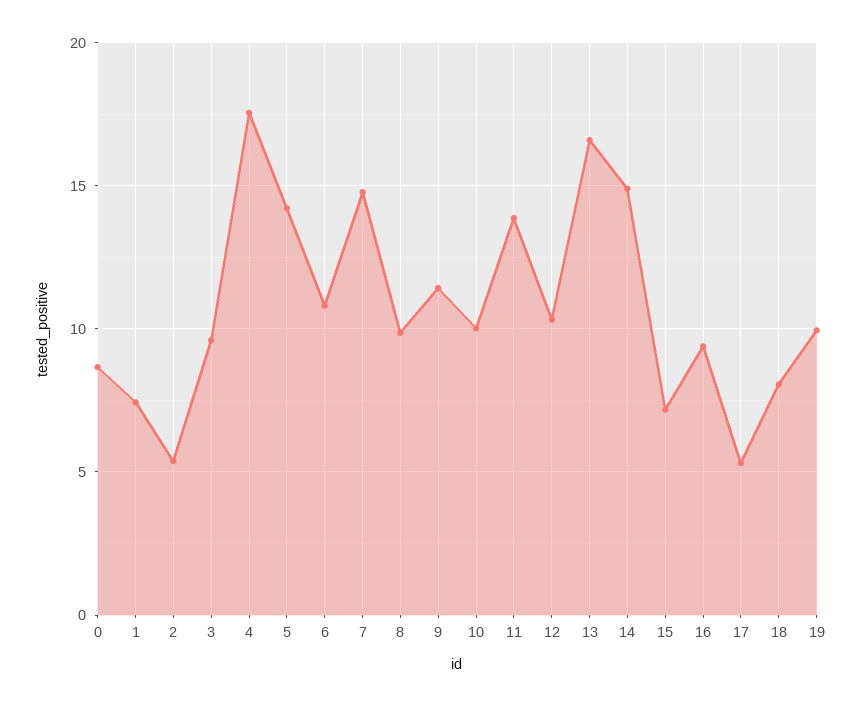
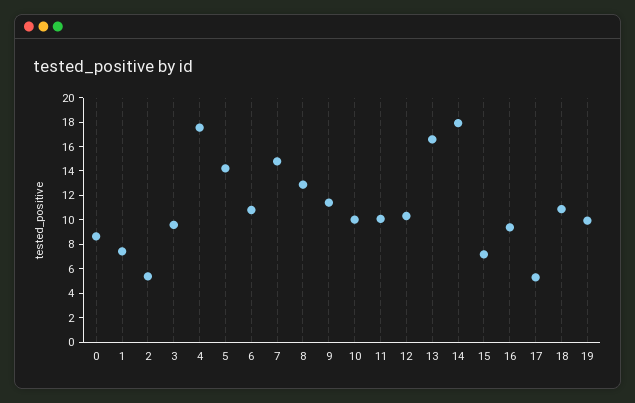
8: 10 -> 13
11: 14 -> 10
14: 15 -> 18
18: 8 -> 11

